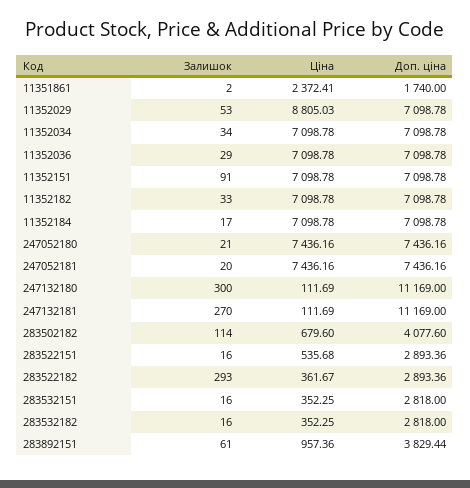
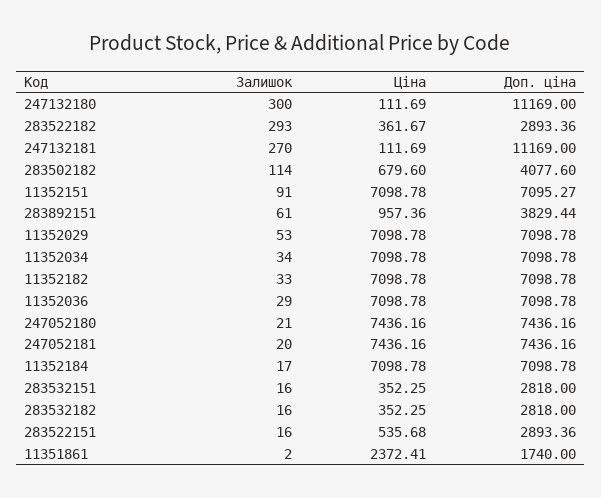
Ціна, 11352029: 8805.03 -> 7098.78
Доп. ціна, 11352151: 7098.78 -> 7095.27

